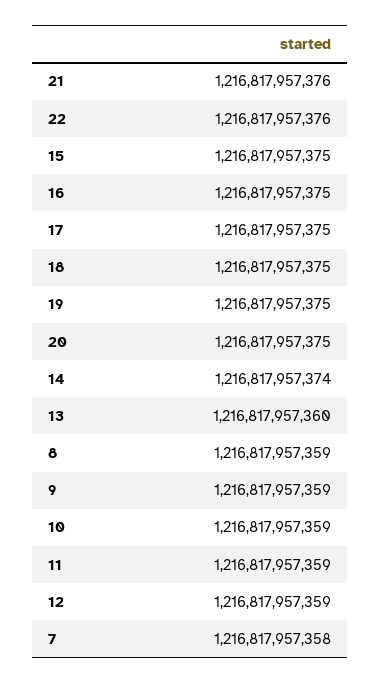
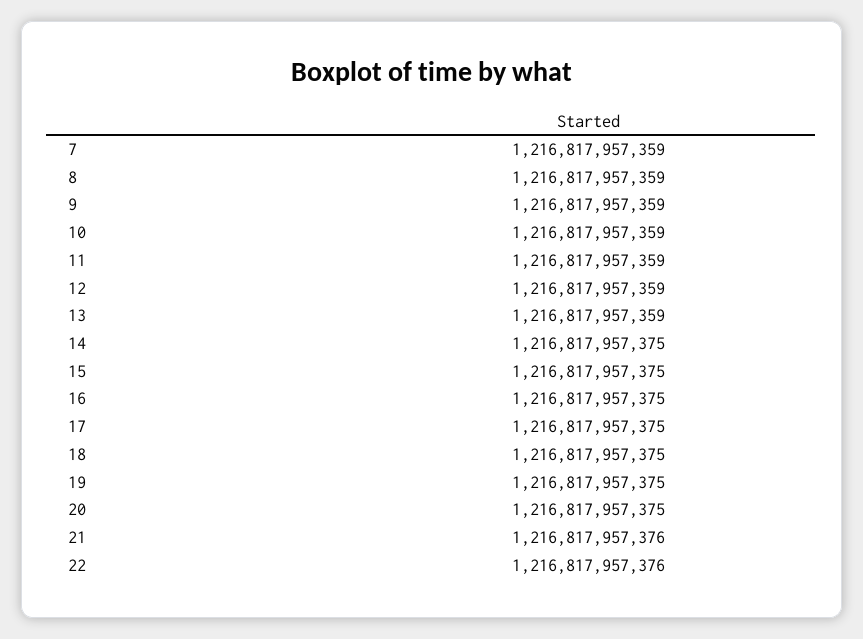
14: 1216817957374 -> 1216817957375
13: 1216817957360 -> 1216817957359
7: 1216817957358 -> 1216817957359

